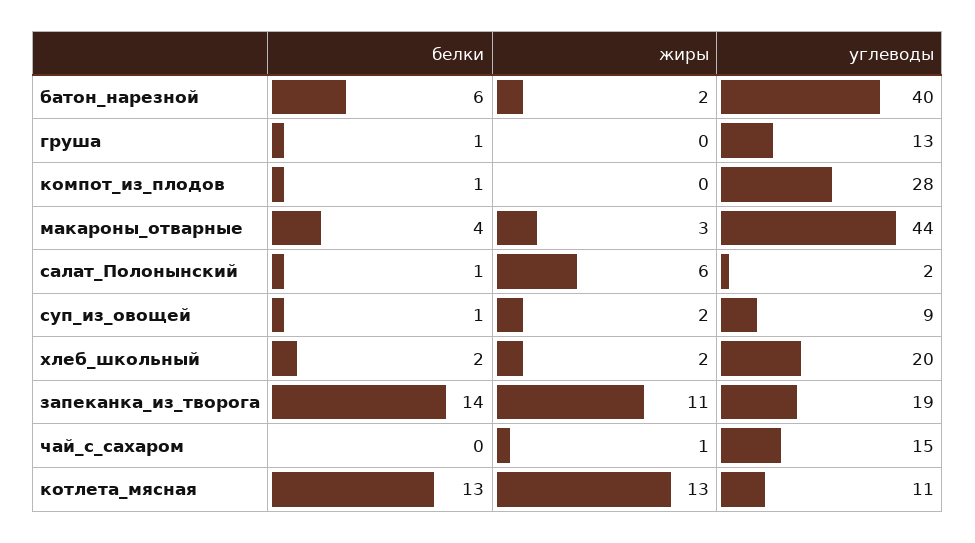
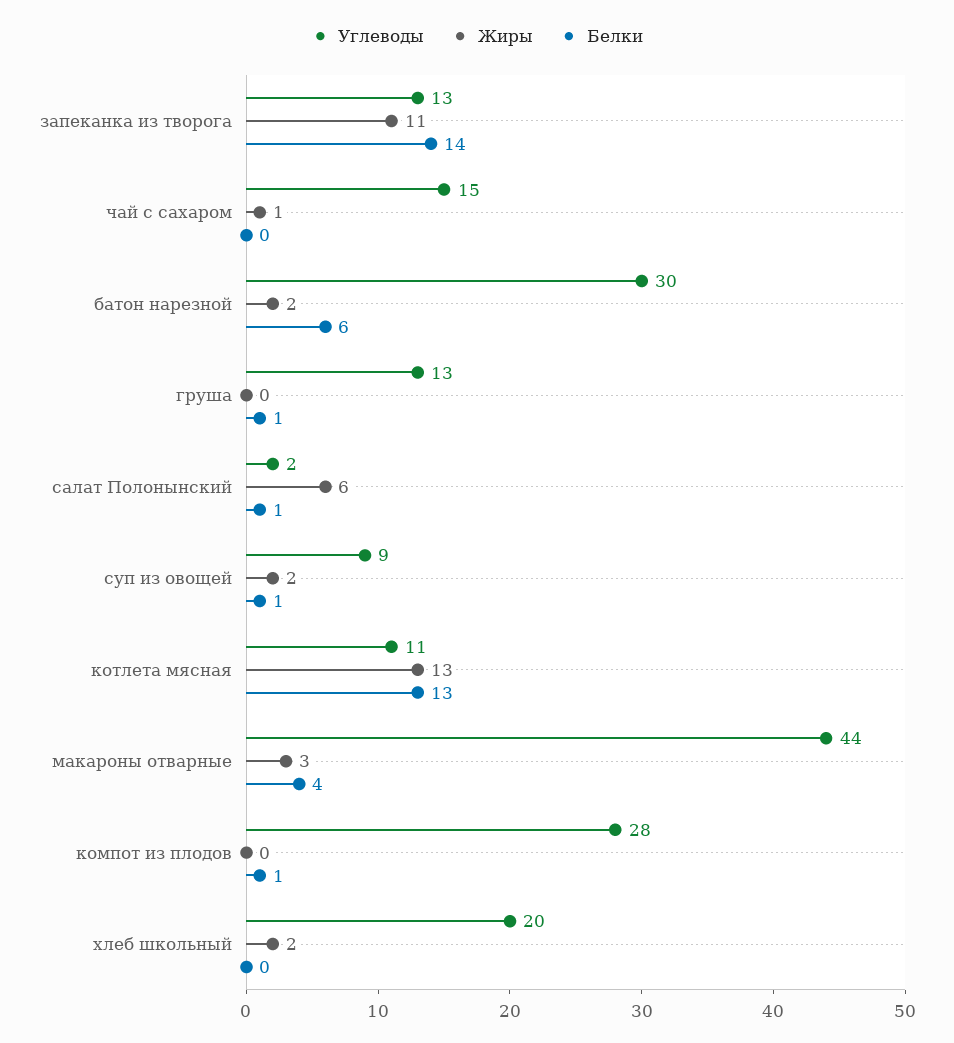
углеводы, батон_нарезной: 40 -> 30
белки, хлеб_школьный: 2 -> 0
углеводы, запеканка_из_творога: 19 -> 13

